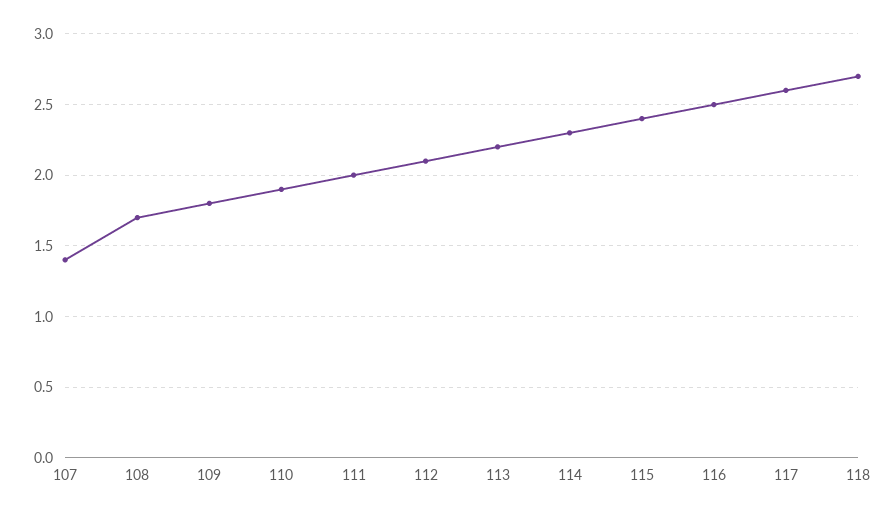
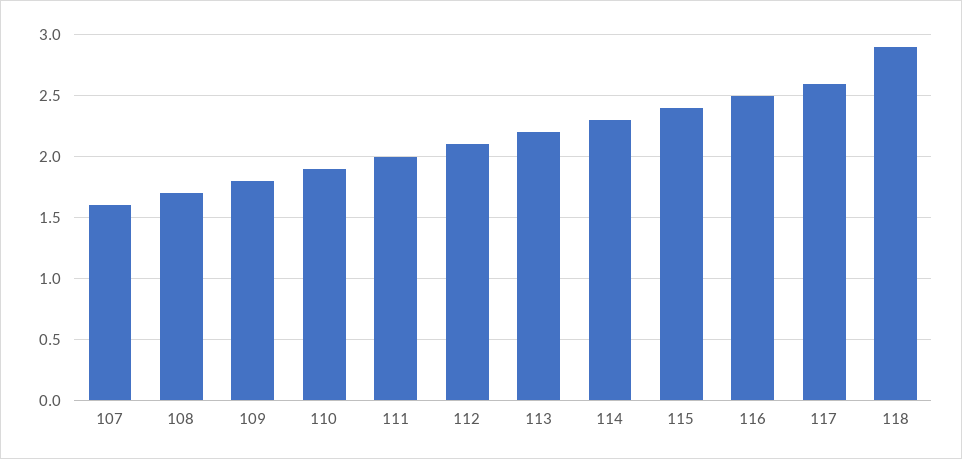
107: 1.4 -> 1.6
118: 2.7 -> 2.9

